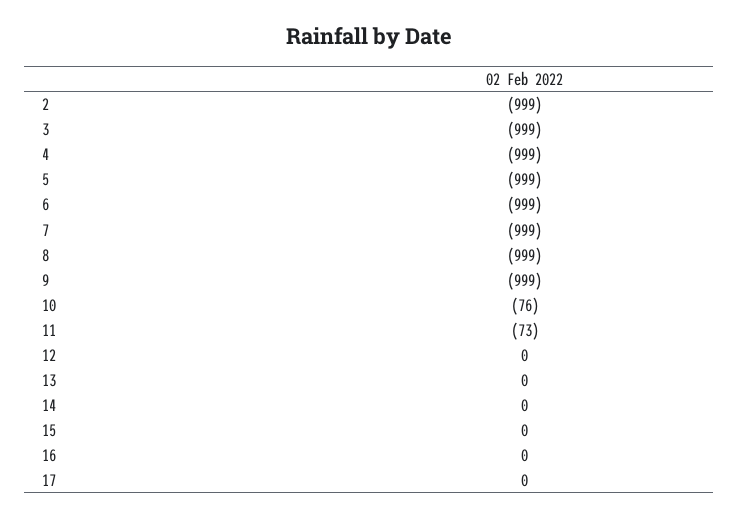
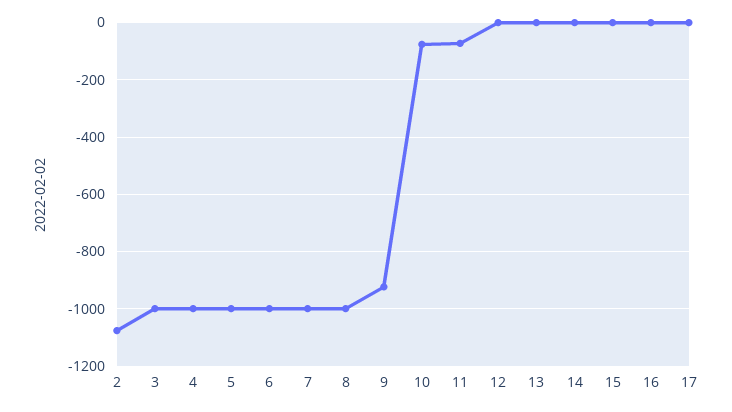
2: -999 -> -1075
9: -999 -> -925

